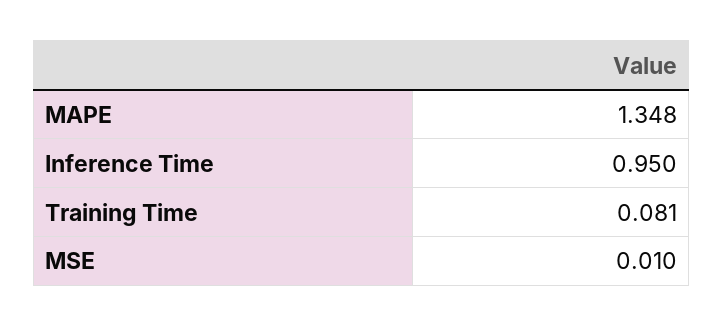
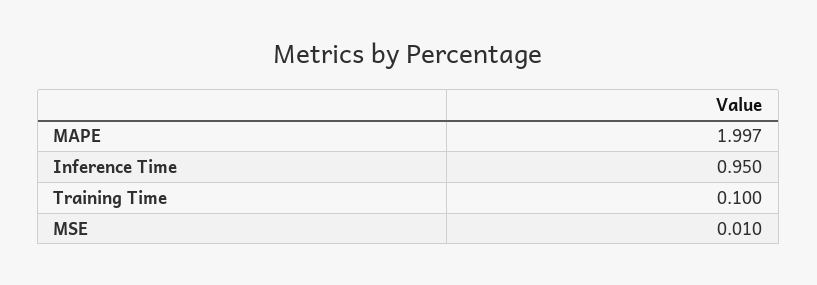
MAPE: 1.348 -> 1.997
Training Time: 0.081 -> 0.1

